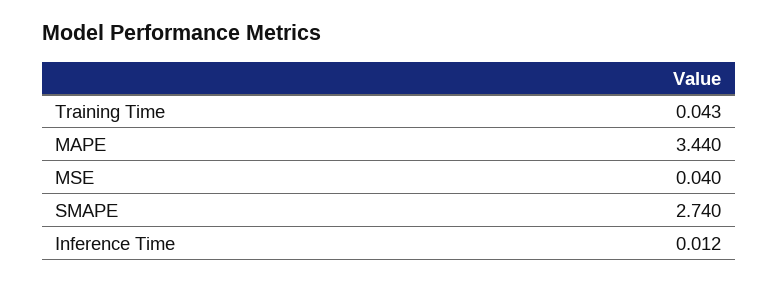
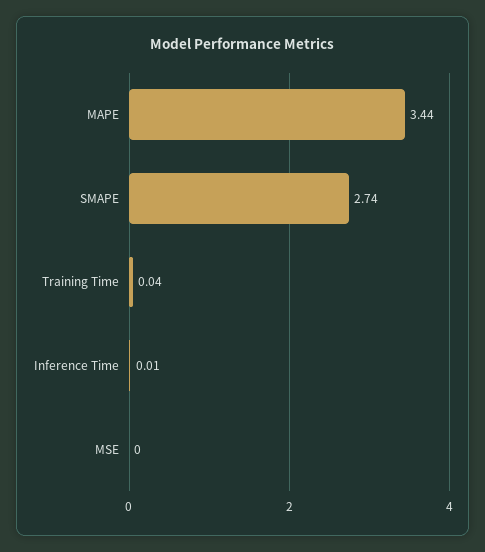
MSE: 0.04 -> 0

